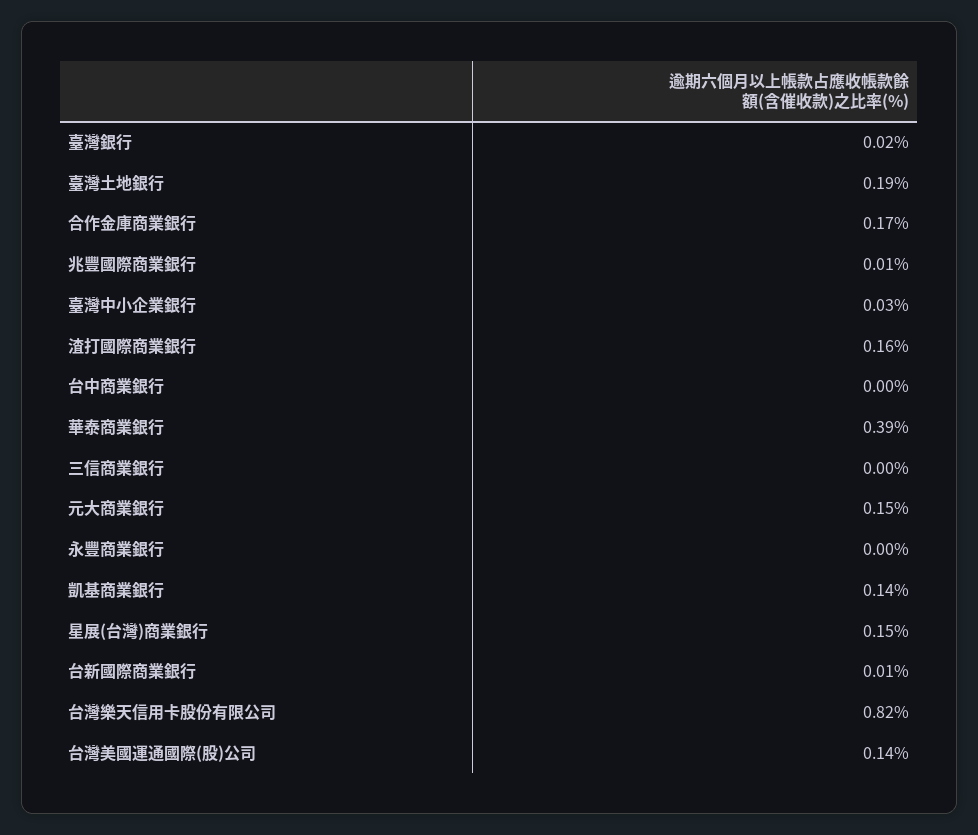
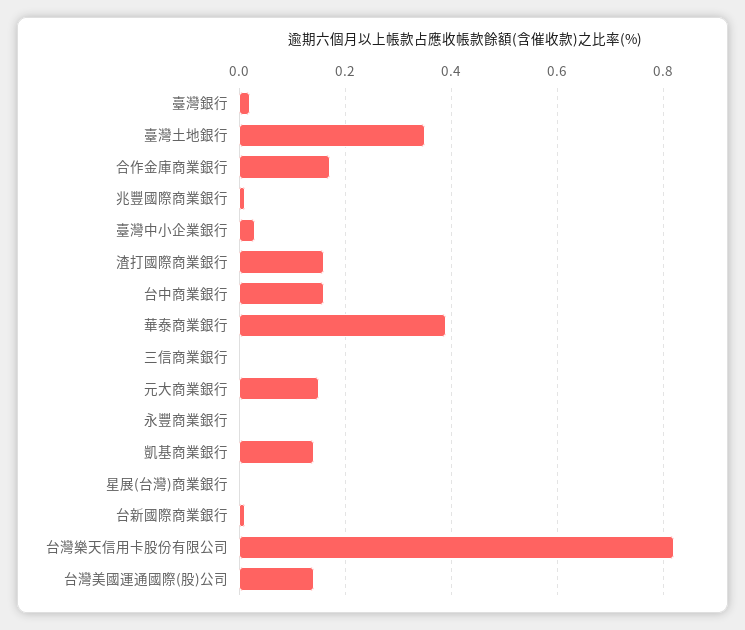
臺灣土地銀行: 0.19 -> 0.35
台中商業銀行: 0 -> 0.15
星展(台灣)商業銀行: 0.15 -> 0

